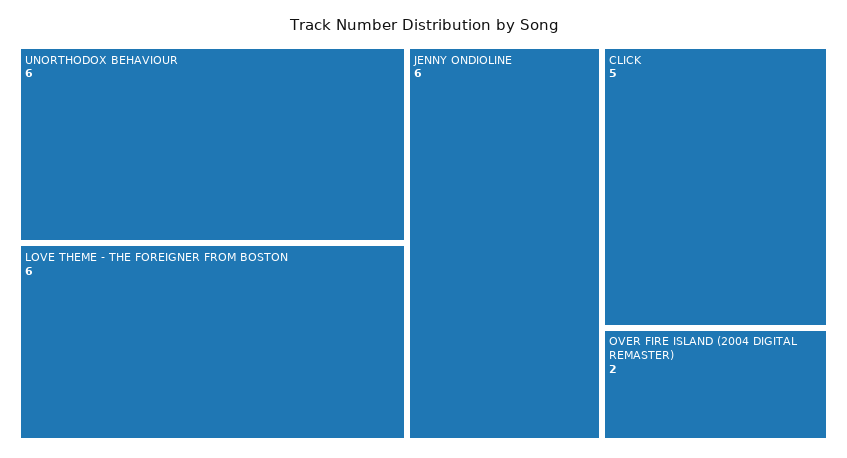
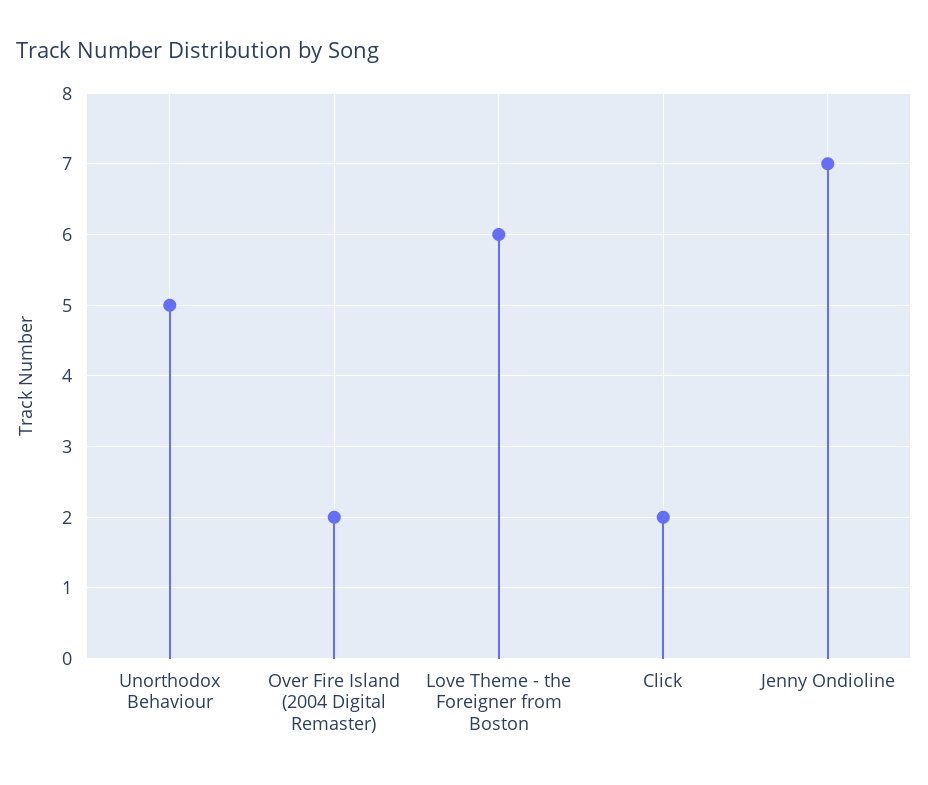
UNORTHODOX BEHAVIOUR: 6 -> 5
JENNY ONDIOLINE: 6 -> 7
CLICK: 5 -> 2

